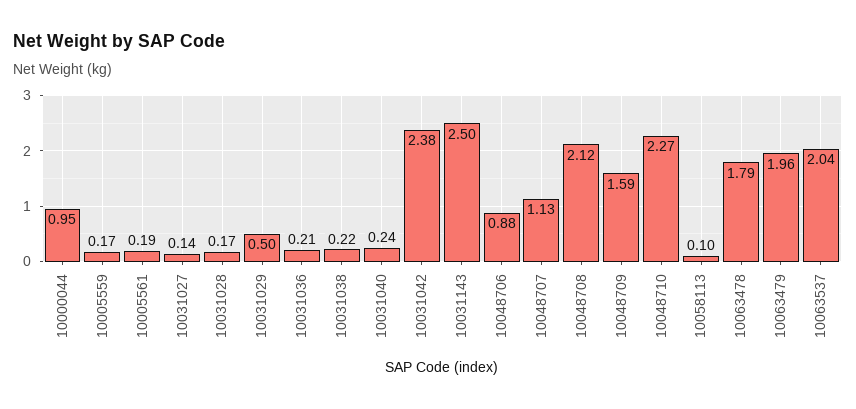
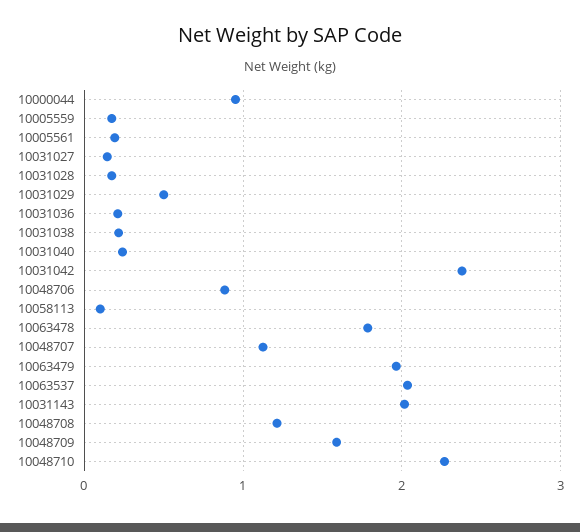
10031143: 2.5 -> 2
10048708: 2.12 -> 1.2

